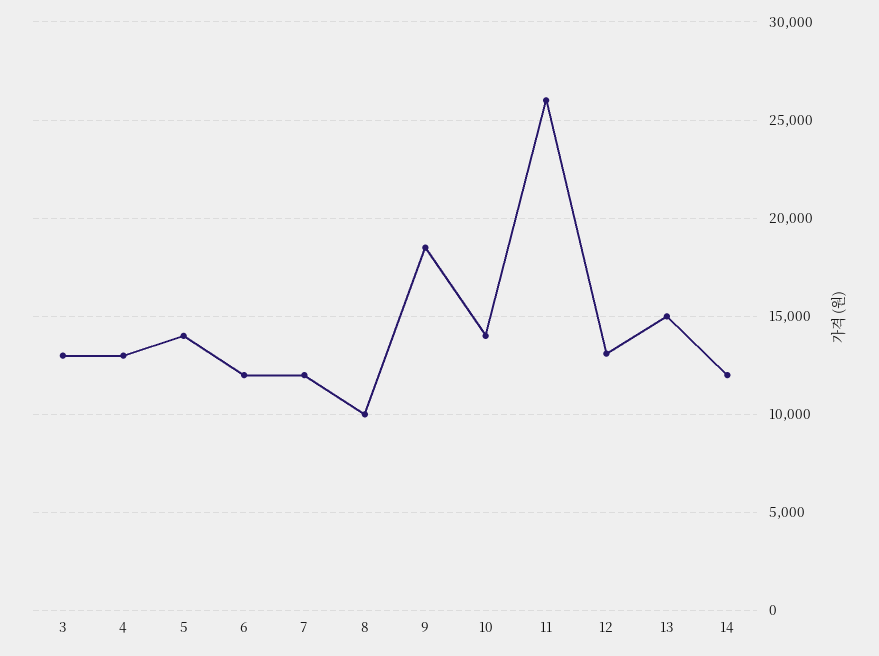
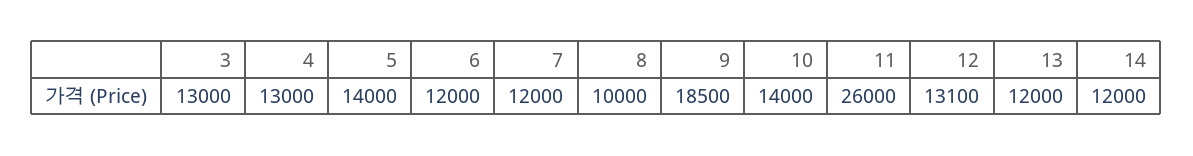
13: 15000 -> 12000

